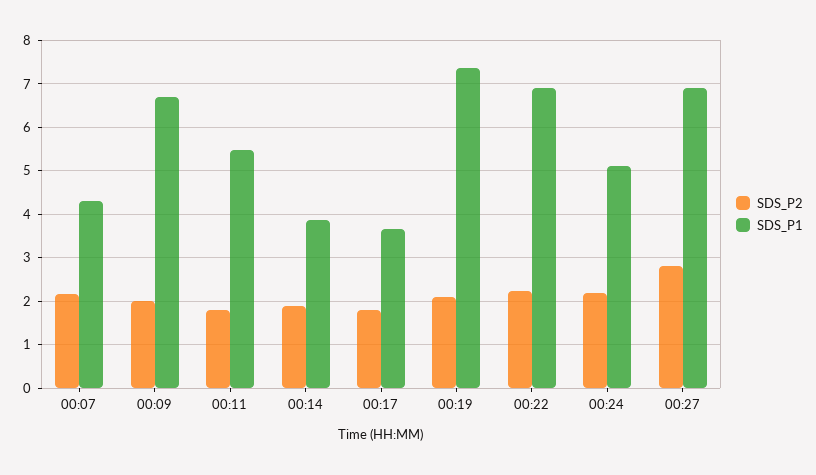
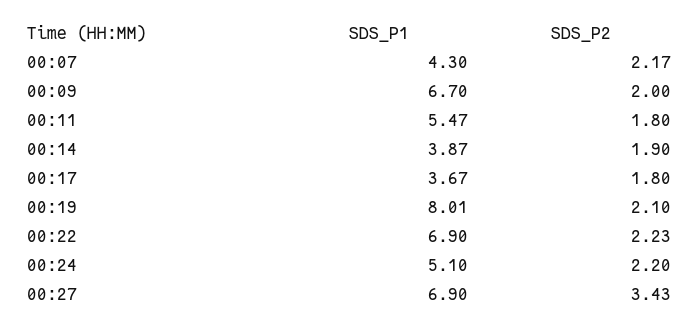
SDS_P1, 00:19: 7.4 -> 8.01
SDS_P2, 00:27: 2.8 -> 3.43

